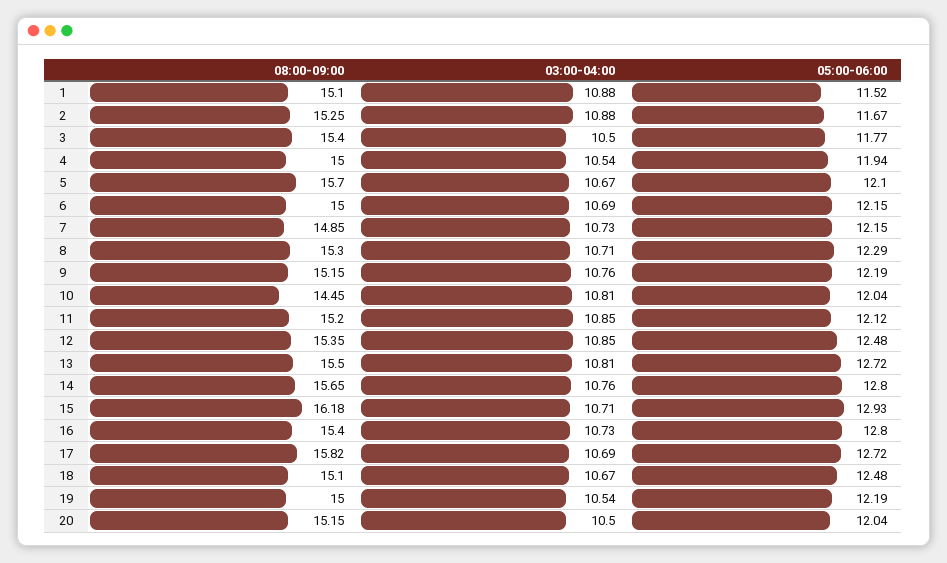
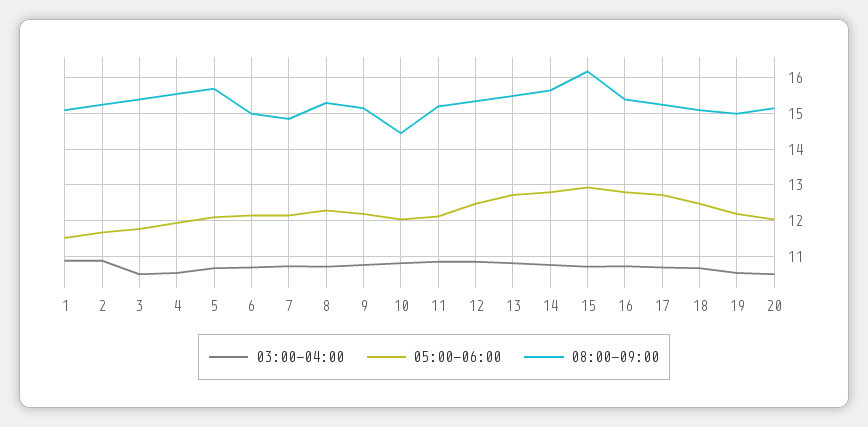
08:00-09:00, 4: 15 -> 15.6
08:00-09:00, 17: 15.82 -> 15.2

